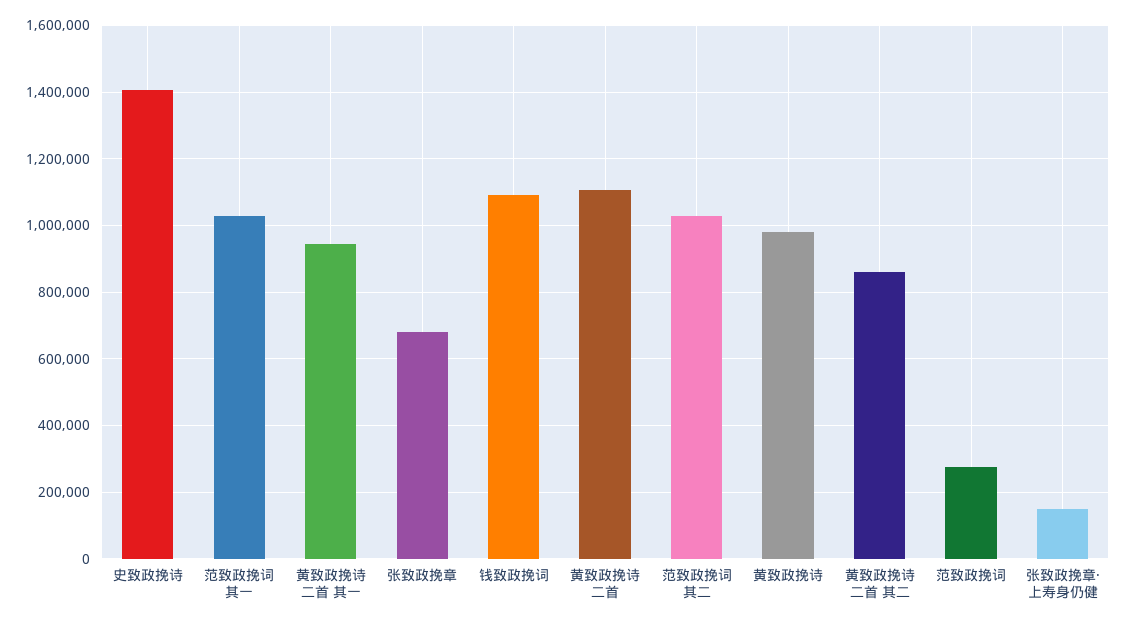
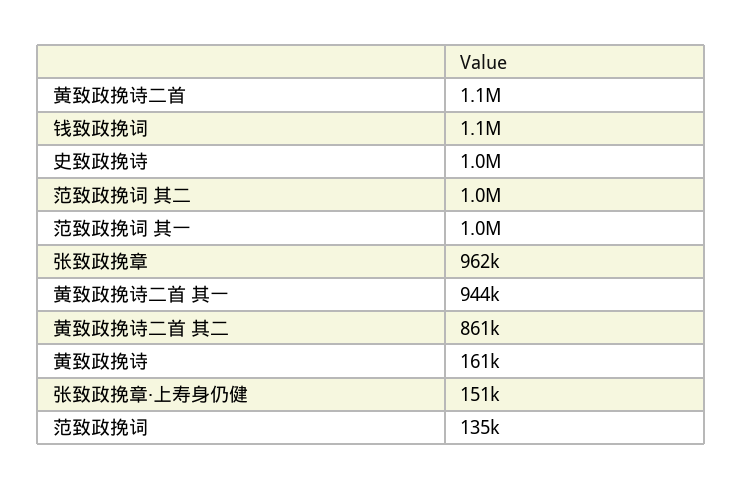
史致政挽诗: 1400000 -> 1000000
张致政挽章: 680000 -> 962000
黄致政挽诗: 980000 -> 161000
范致政挽词: 280000 -> 135000

